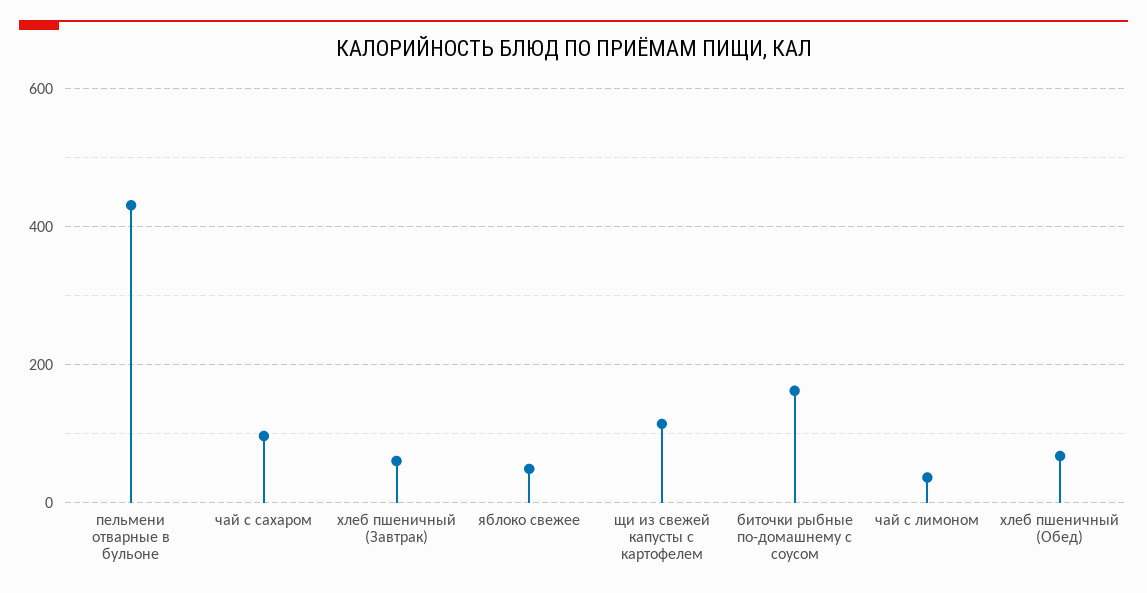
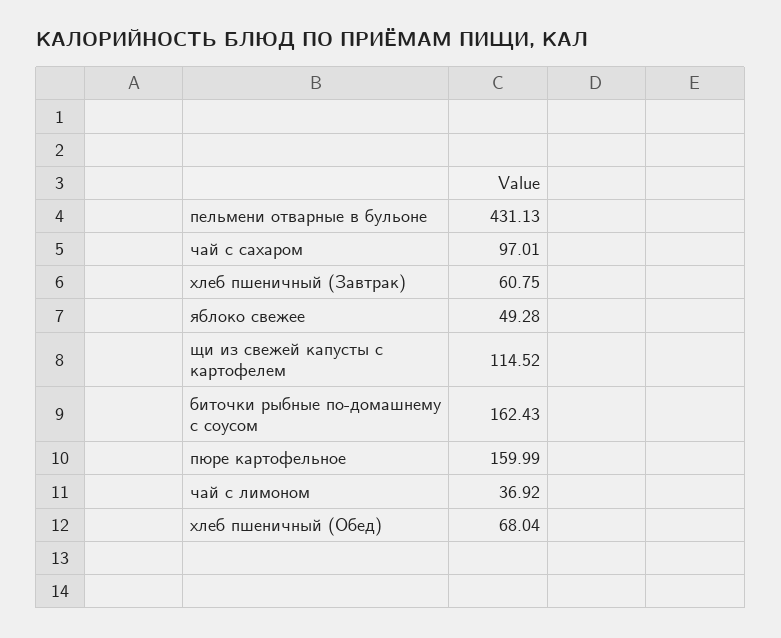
пюре картофельное: none -> 159.99

